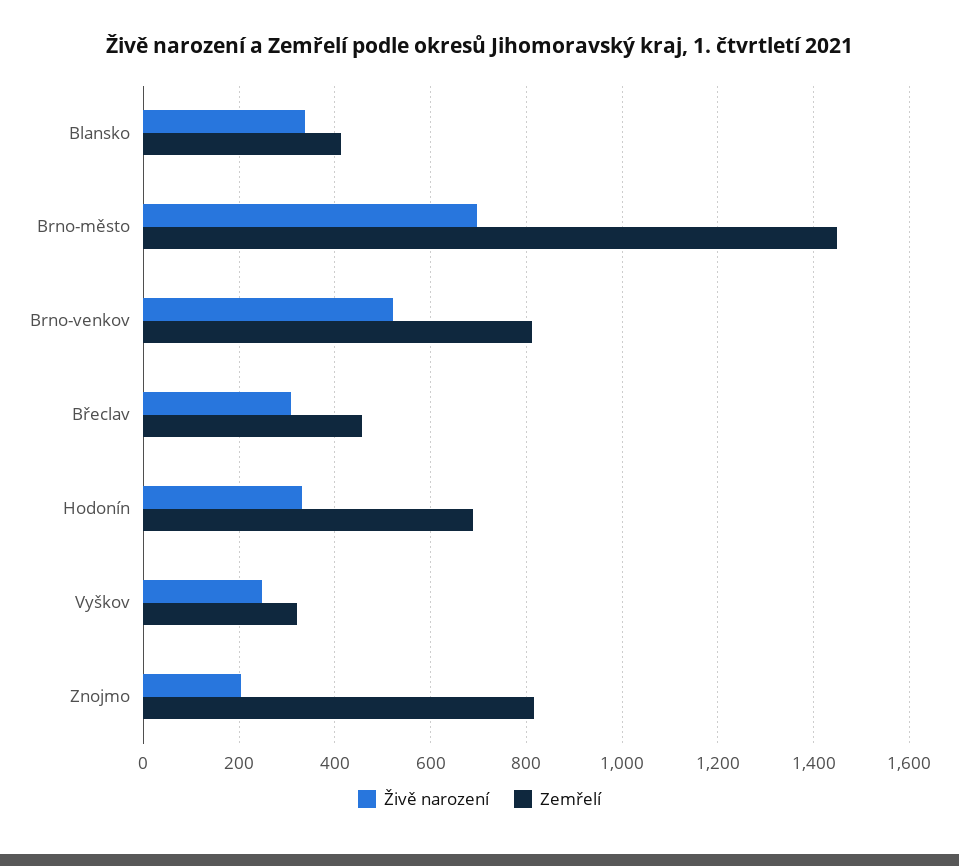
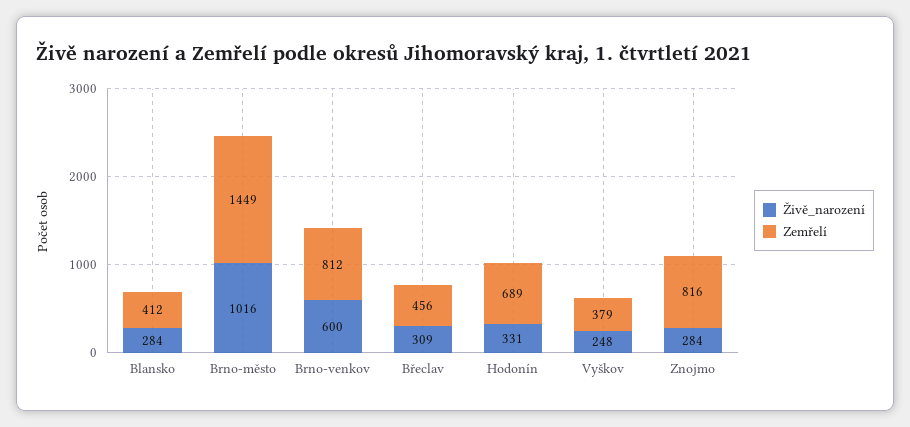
Živě narození, Blansko: 340 -> 284
Živě narození, Brno-město: 700 -> 1016
Živě narození, Brno-venkov: 520 -> 600
Zemřelí, Vyškov: 320 -> 379
Živě narození, Znojmo: 200 -> 284

